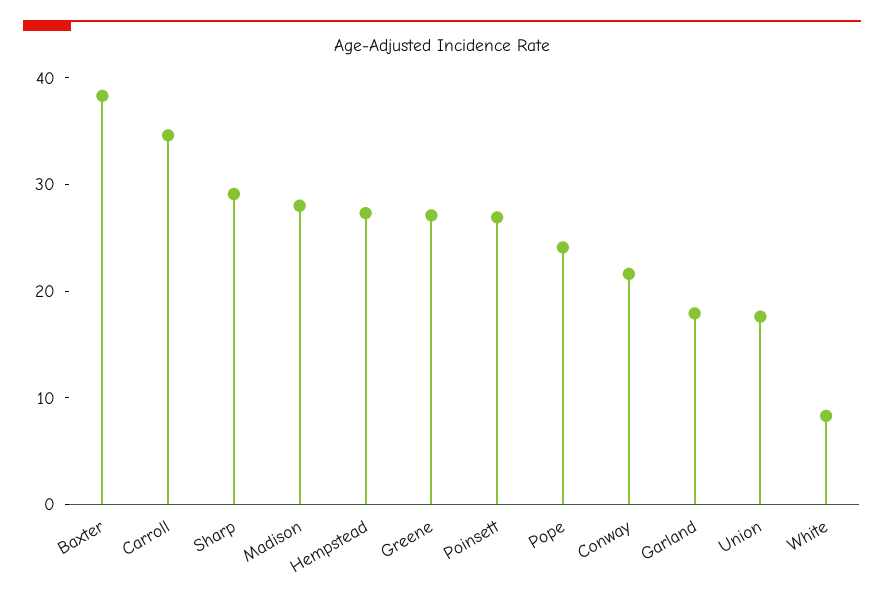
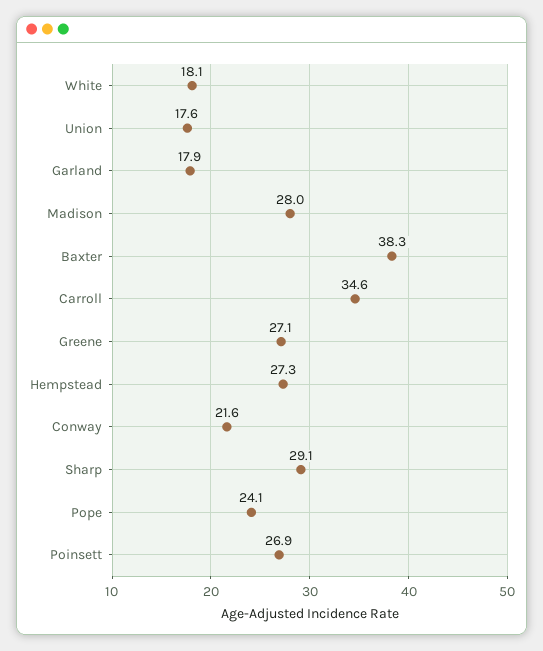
White: 8 -> 18.1

